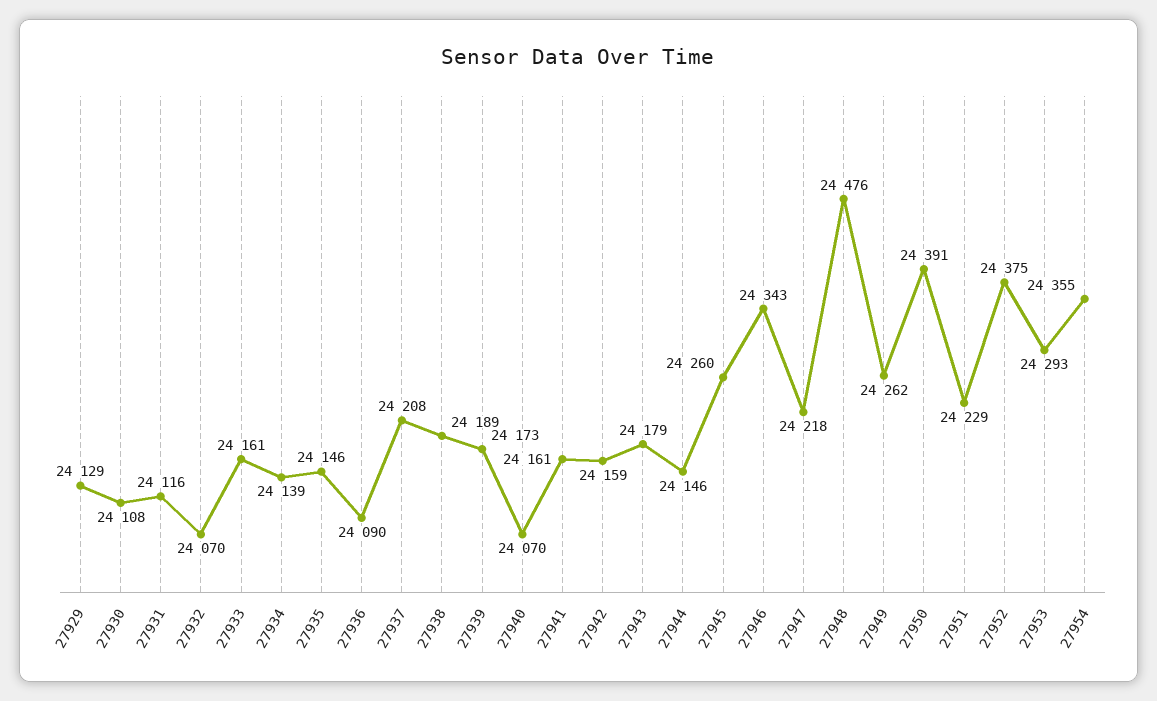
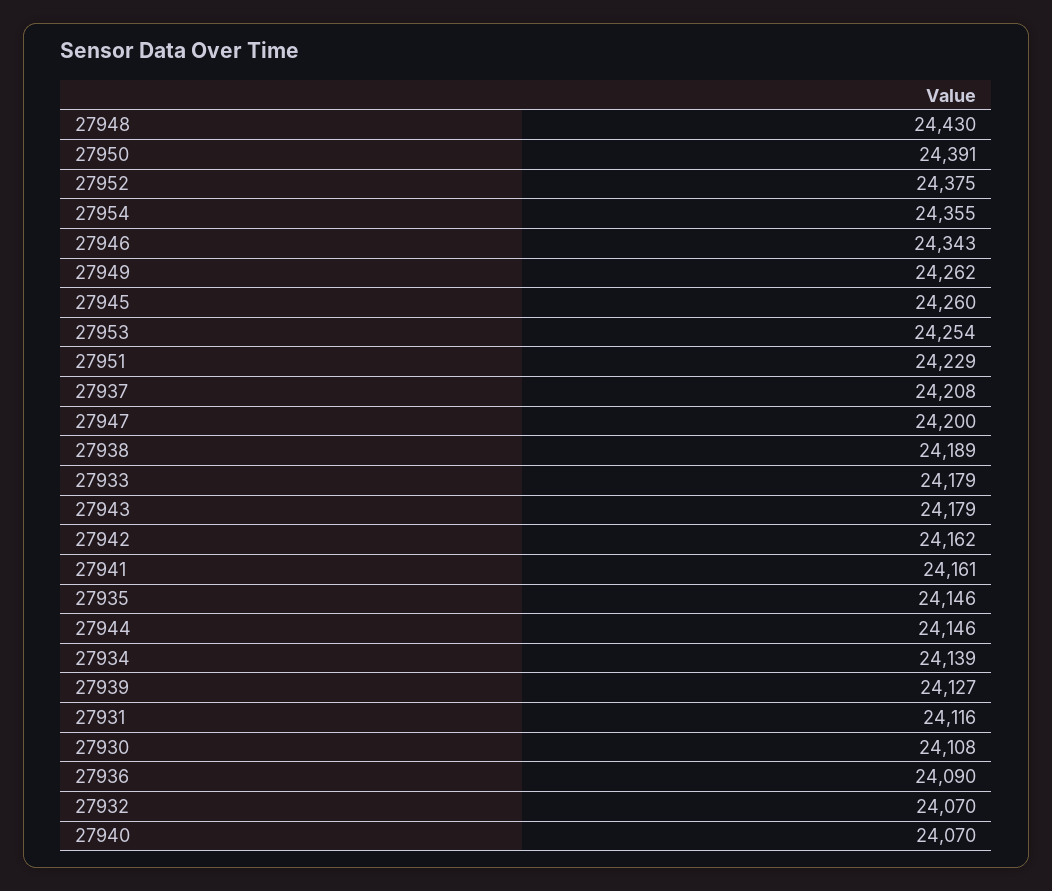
27929: 24129 -> none
27933: 24161 -> 24179
27939: 24173 -> 24127
27942: 24159 -> 24162
27947: 24218 -> 24200
27948: 24476 -> 24430
27953: 24293 -> 24254

